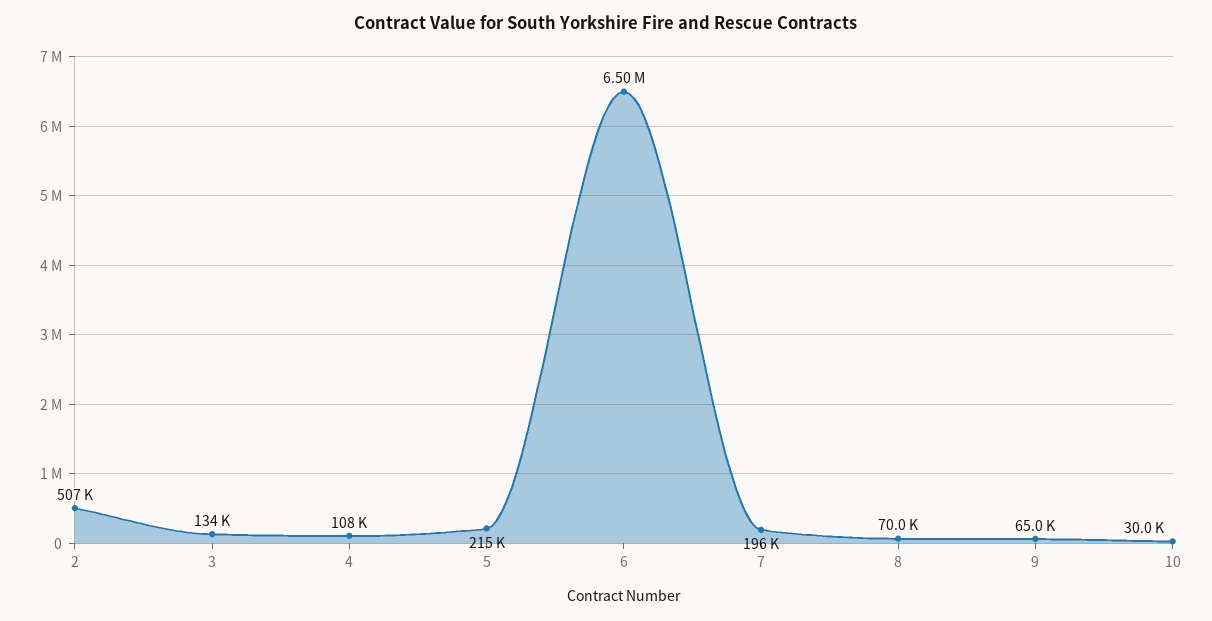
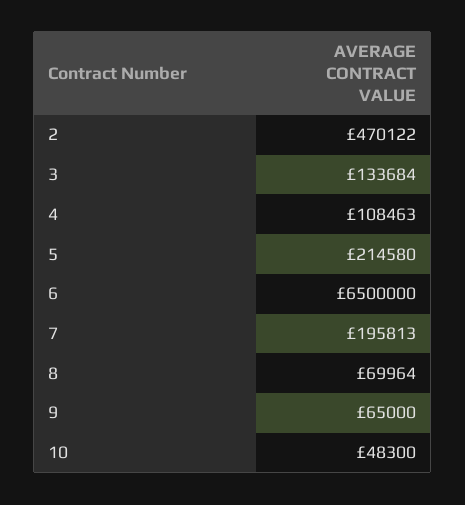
2: 507000 -> 470122
10: 30000 -> 48300

